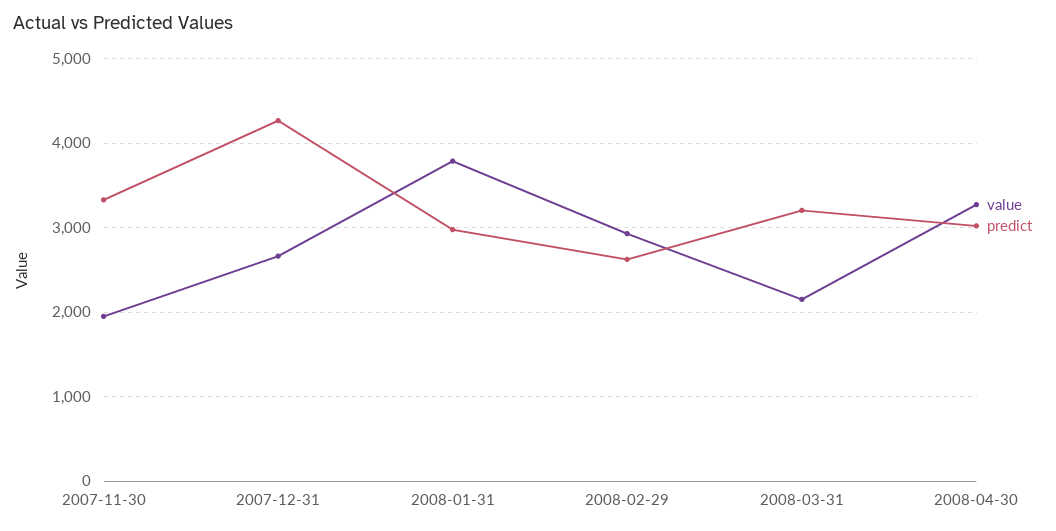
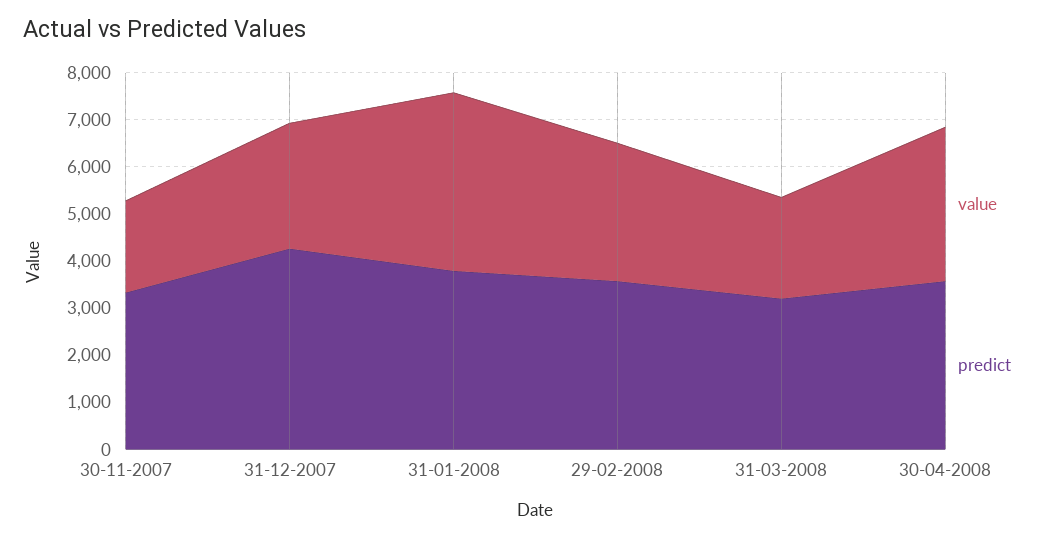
predict, 2008-01-31: 3000 -> 3800
predict, 2008-02-29: 2600 -> 3600
predict, 2008-04-30: 3000 -> 3600

